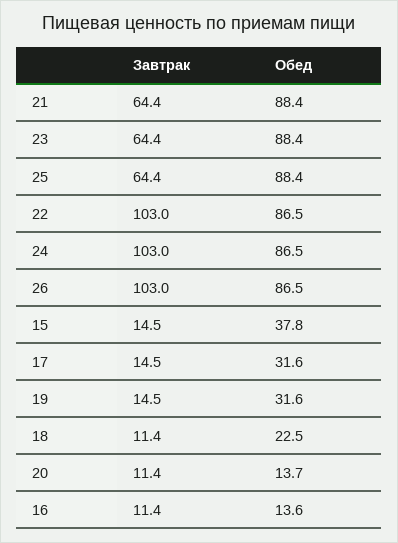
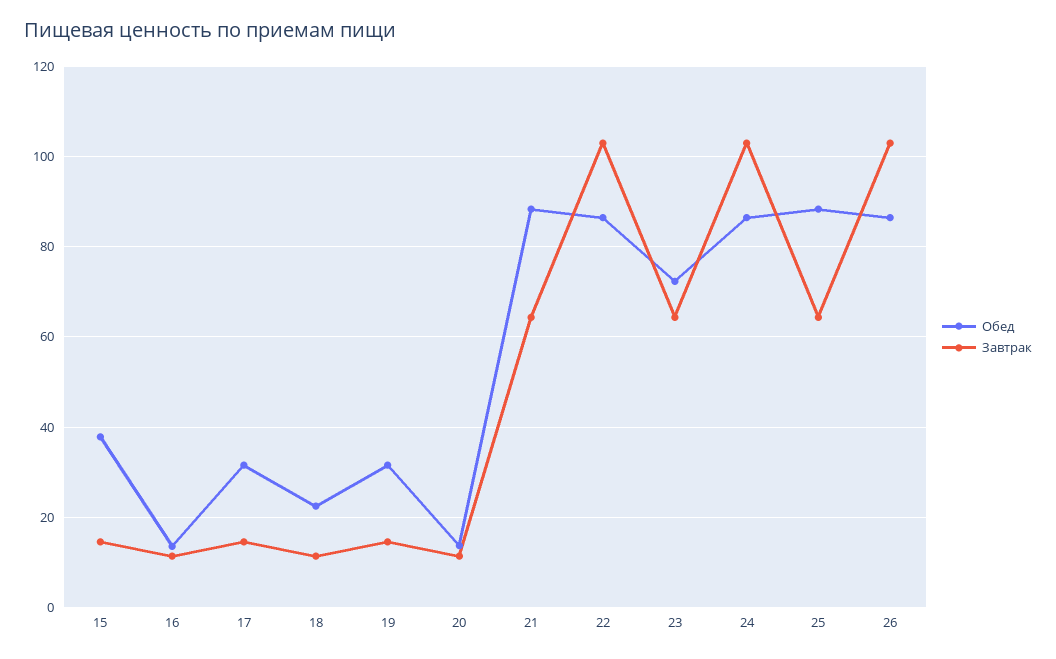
Обед, 23: 88.4 -> 72

